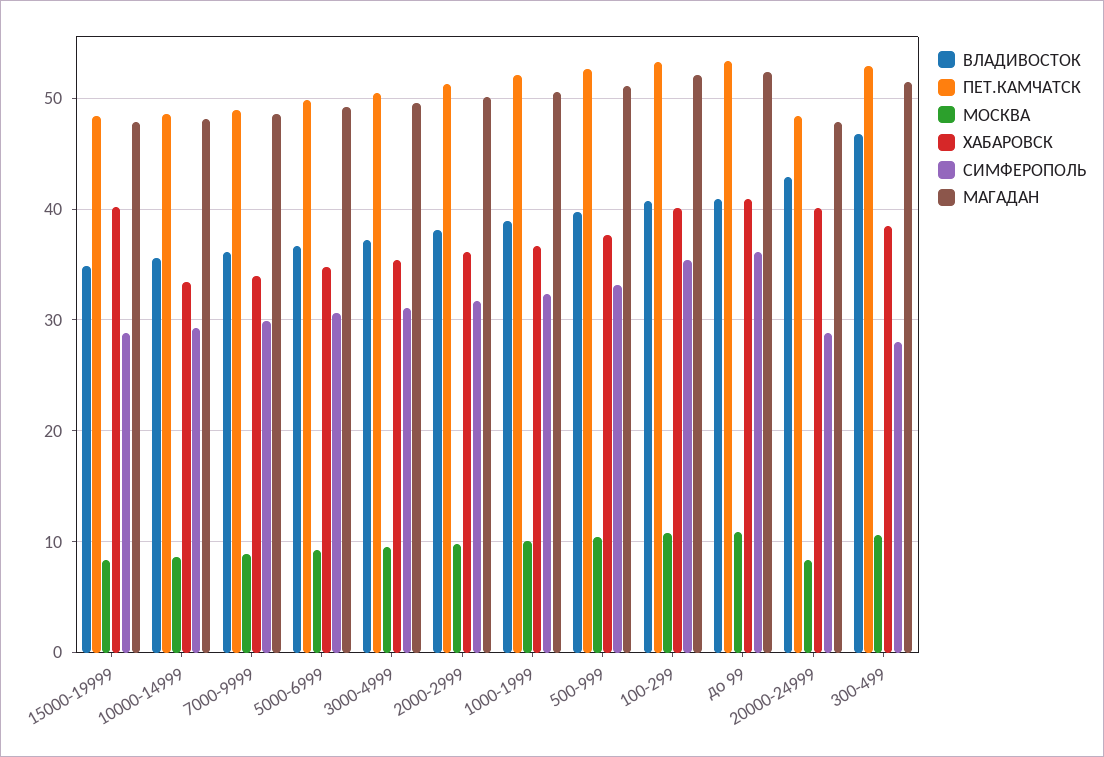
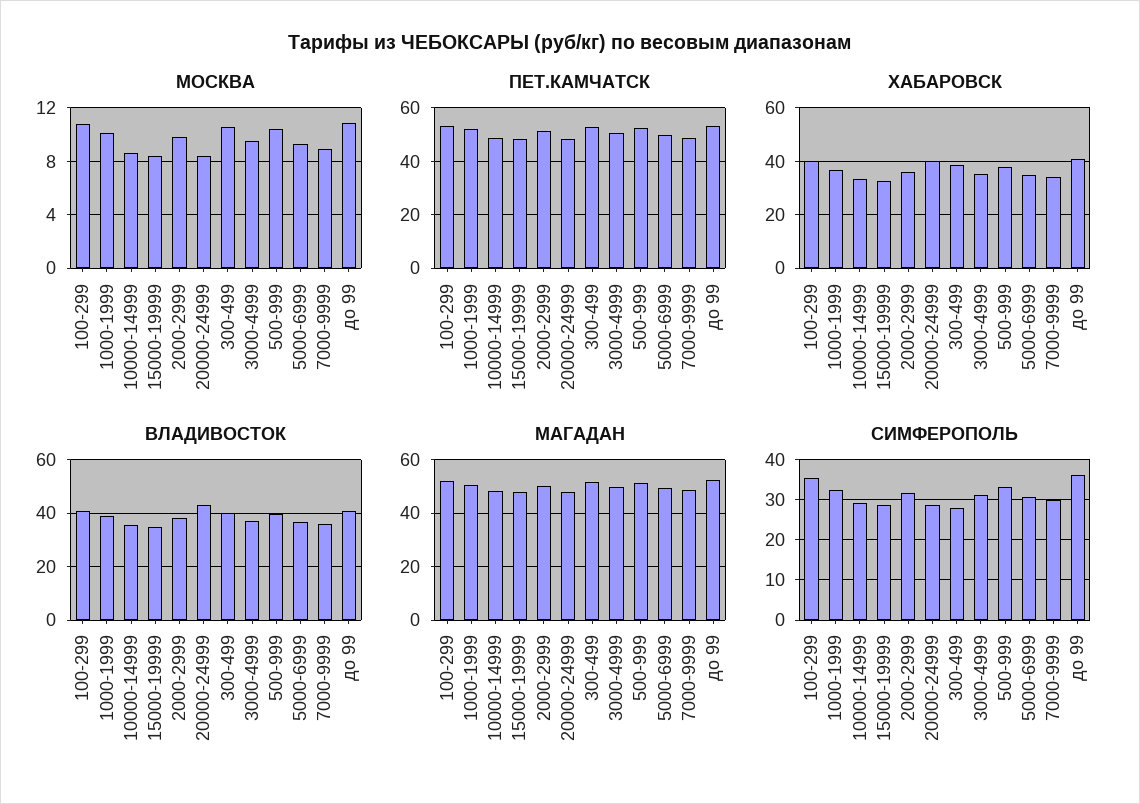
ХАБАРОВСК, 15000-19999: 40 -> 32.5
ВЛАДИВОСТОК, 300-499: 47 -> 40

